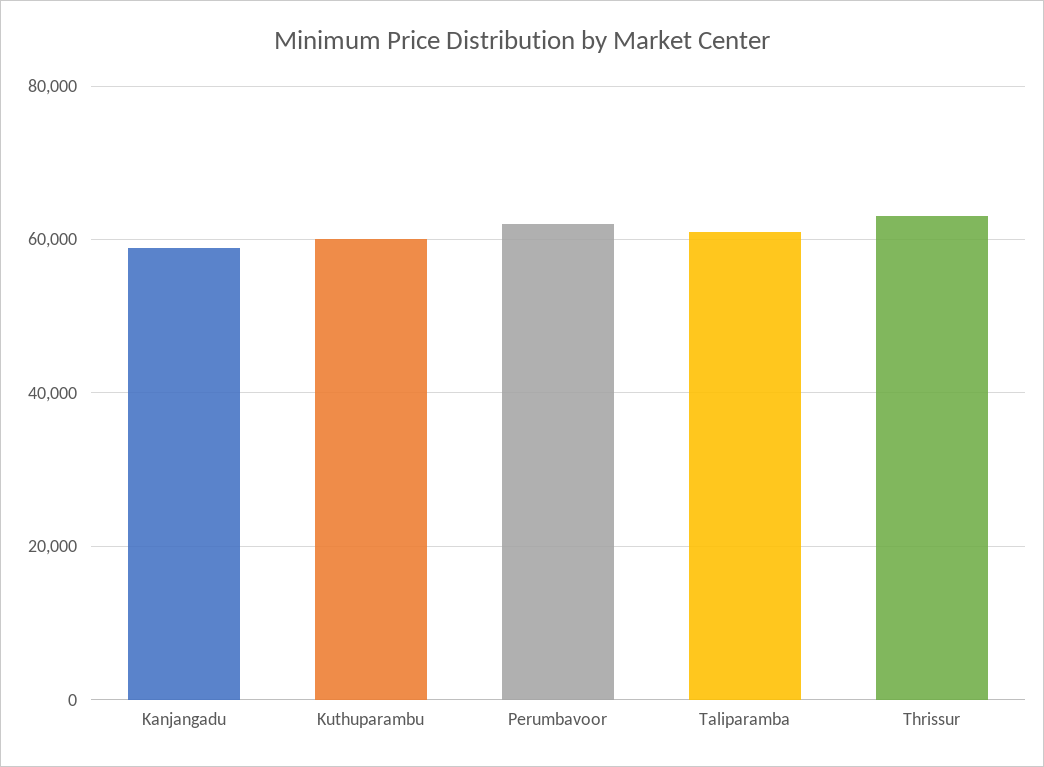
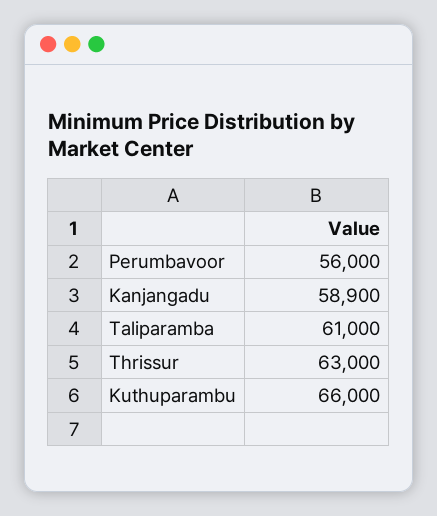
Kuthuparambu: 60000 -> 66000
Perumbavoor: 62000 -> 56000

